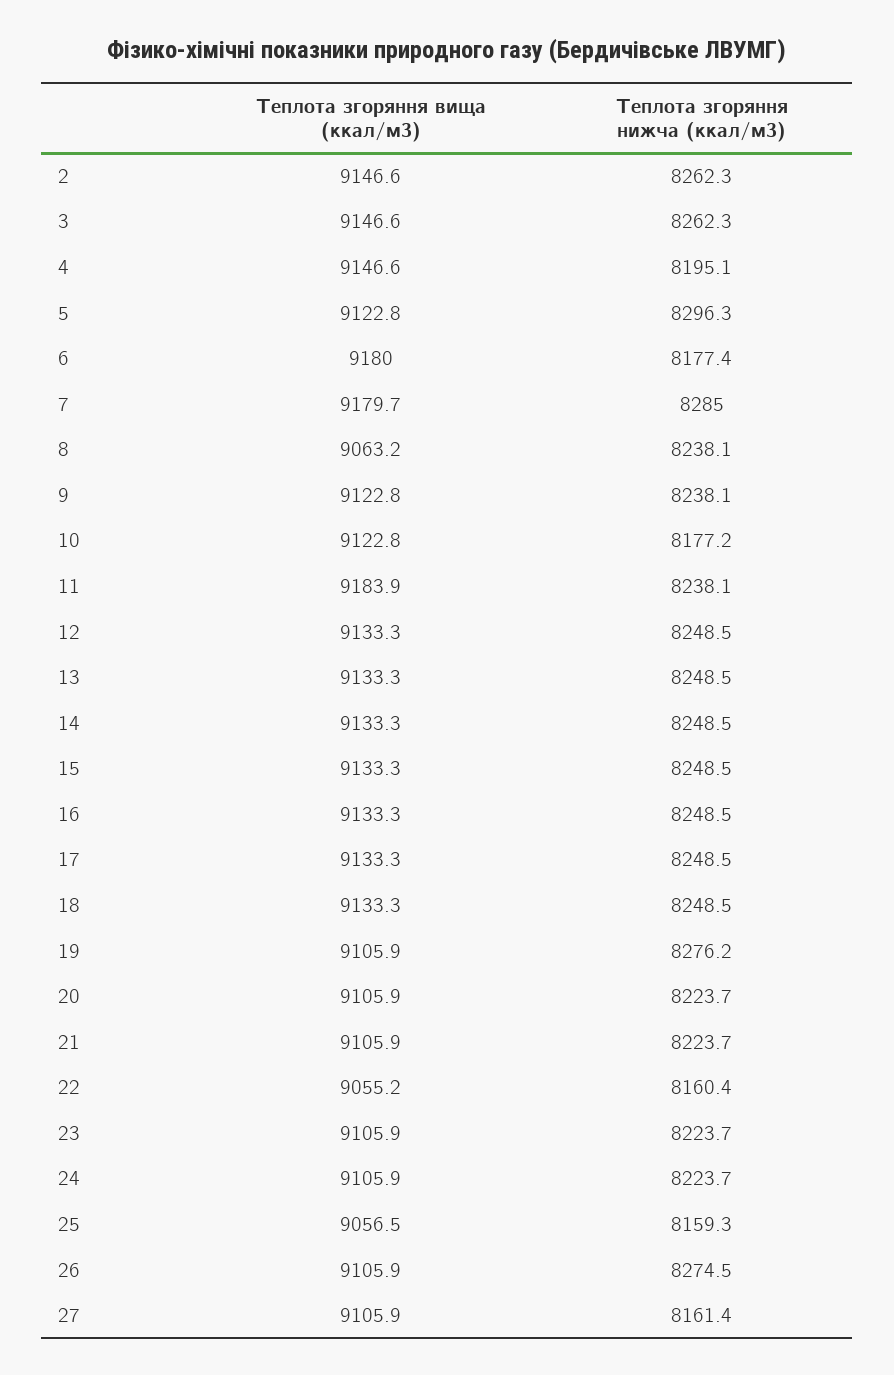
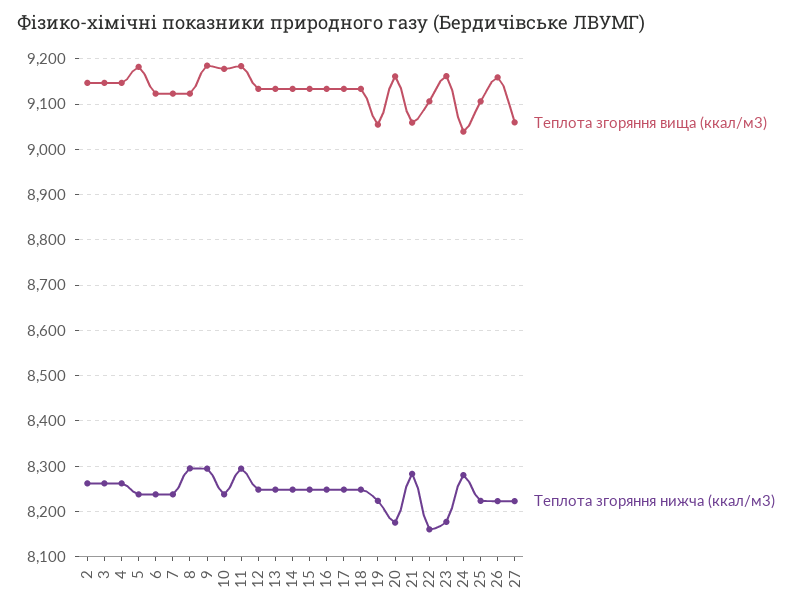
Теплота згоряння нижча (ккал/м3), 4: 8195.1 -> 8260
Теплота згоряння вища (ккал/м3), 5: 9122.8 -> 9180
Теплота згоряння нижча (ккал/м3), 5: 8296.3 -> 8240
Теплота згоряння вища (ккал/м3), 6: 9180 -> 9120
Теплота згоряння нижча (ккал/м3), 6: 8177.4 -> 8240
Теплота згоряння вища (ккал/м3), 7: 9179.7 -> 9120
Теплота згоряння нижча (ккал/м3), 7: 8285 -> 8240
Теплота згоряння вища (ккал/м3), 8: 9063.2 -> 9120
Теплота згоряння нижча (ккал/м3), 8: 8238.1 -> 8300
Теплота згоряння вища (ккал/м3), 9: 9122.8 -> 9180
Теплота згоряння нижча (ккал/м3), 9: 8238.1 -> 8300
Теплота згоряння вища (ккал/м3), 10: 9122.8 -> 9180
Теплота згоряння нижча (ккал/м3), 10: 8177.2 -> 8240
Теплота згоряння нижча (ккал/м3), 11: 8238.1 -> 8300
Теплота згоряння вища (ккал/м3), 19: 9105.9 -> 9060
Теплота згоряння нижча (ккал/м3), 19: 8276.2 -> 8220
Теплота згоряння вища (ккал/м3), 20: 9105.9 -> 9160
Теплота згоряння нижча (ккал/м3), 20: 8223.7 -> 8180
Теплота згоряння вища (ккал/м3), 21: 9105.9 -> 9060
Теплота згоряння нижча (ккал/м3), 21: 8223.7 -> 8280
Теплота згоряння вища (ккал/м3), 22: 9055.2 -> 9100
Теплота згоряння вища (ккал/м3), 23: 9105.9 -> 9160
Теплота згоряння нижча (ккал/м3), 23: 8223.7 -> 8180
Теплота згоряння вища (ккал/м3), 24: 9105.9 -> 9040
Теплота згоряння нижча (ккал/м3), 24: 8223.7 -> 8280
Теплота згоряння вища (ккал/м3), 25: 9056.5 -> 9100
Теплота згоряння нижча (ккал/м3), 25: 8159.3 -> 8220
Теплота згоряння вища (ккал/м3), 26: 9105.9 -> 9160
Теплота згоряння нижча (ккал/м3), 26: 8274.5 -> 8220
Теплота згоряння вища (ккал/м3), 27: 9105.9 -> 9060
Теплота згоряння нижча (ккал/м3), 27: 8161.4 -> 8220

